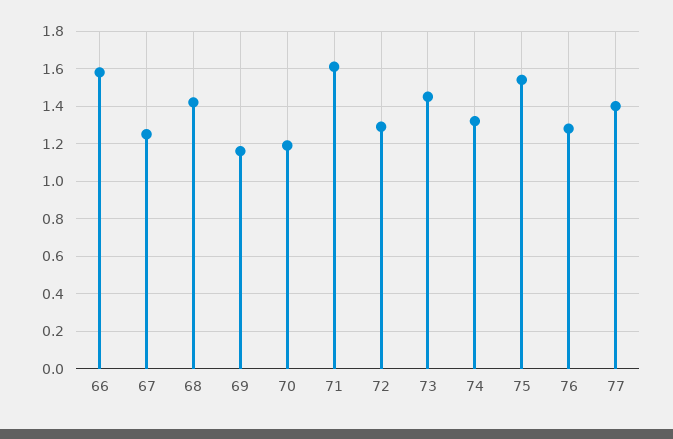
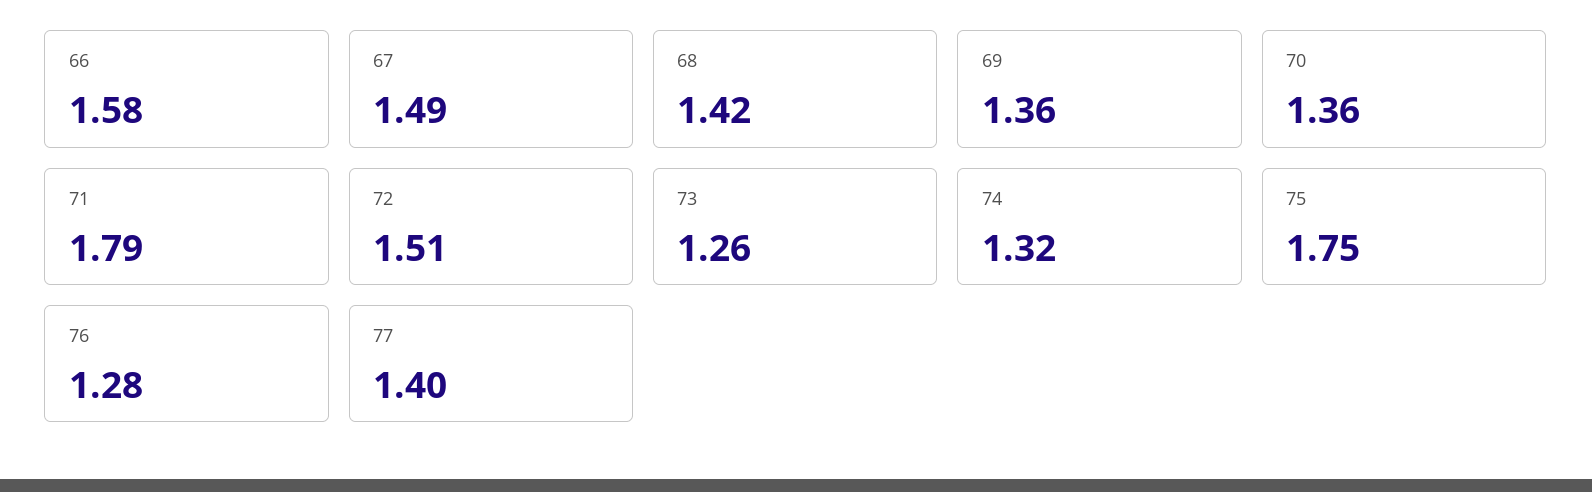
67: 1.25 -> 1.49
69: 1.15 -> 1.36
70: 1.2 -> 1.36
71: 1.6 -> 1.79
72: 1.3 -> 1.51
73: 1.45 -> 1.26
75: 1.55 -> 1.75

